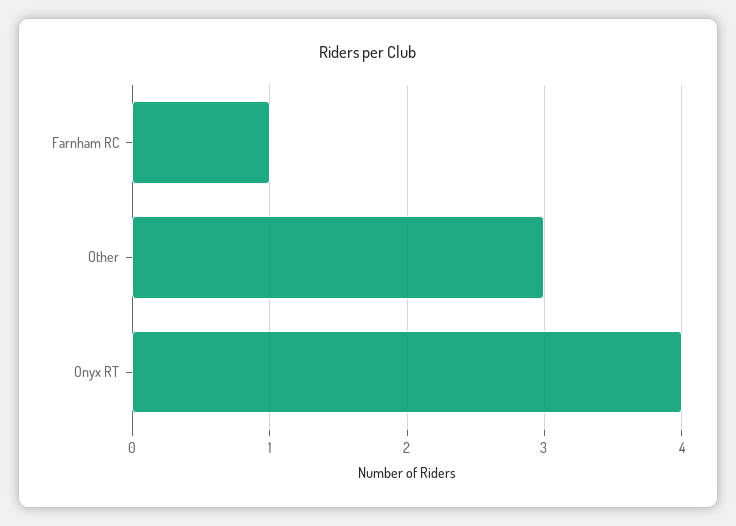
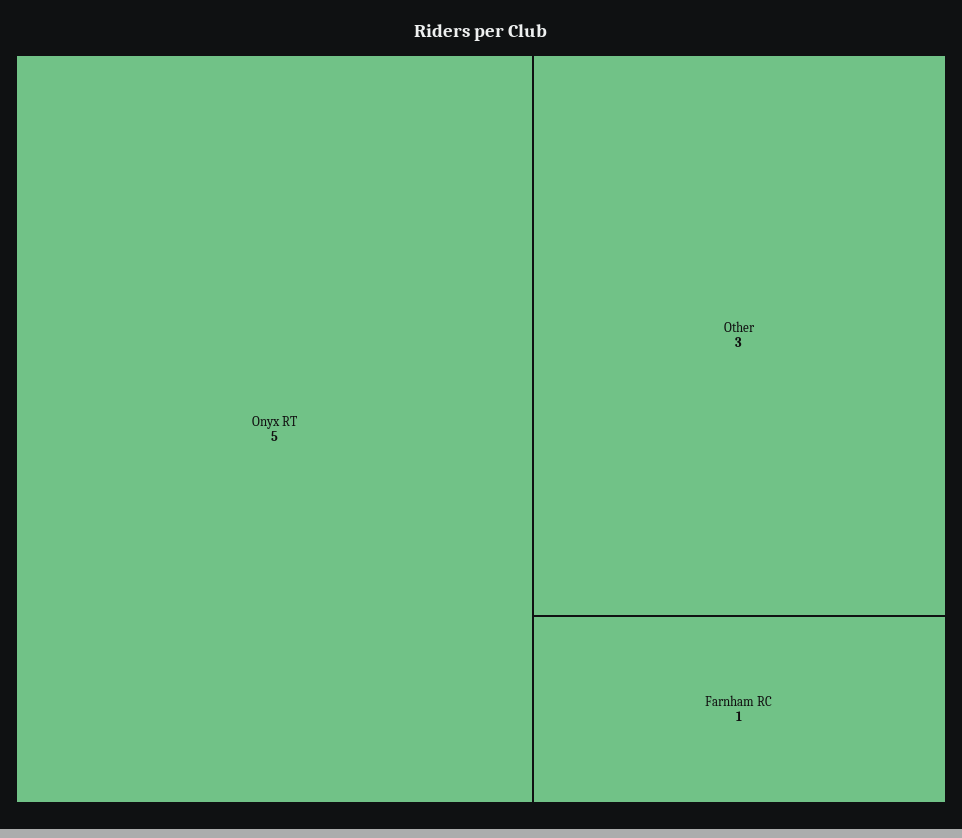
Onyx RT: 4 -> 5

